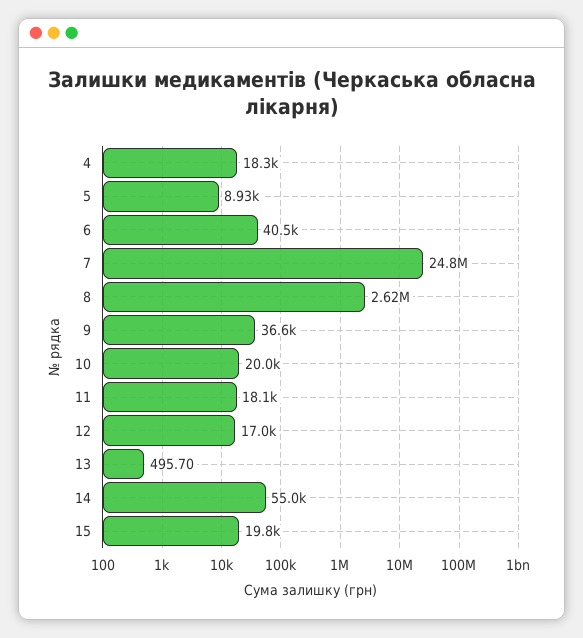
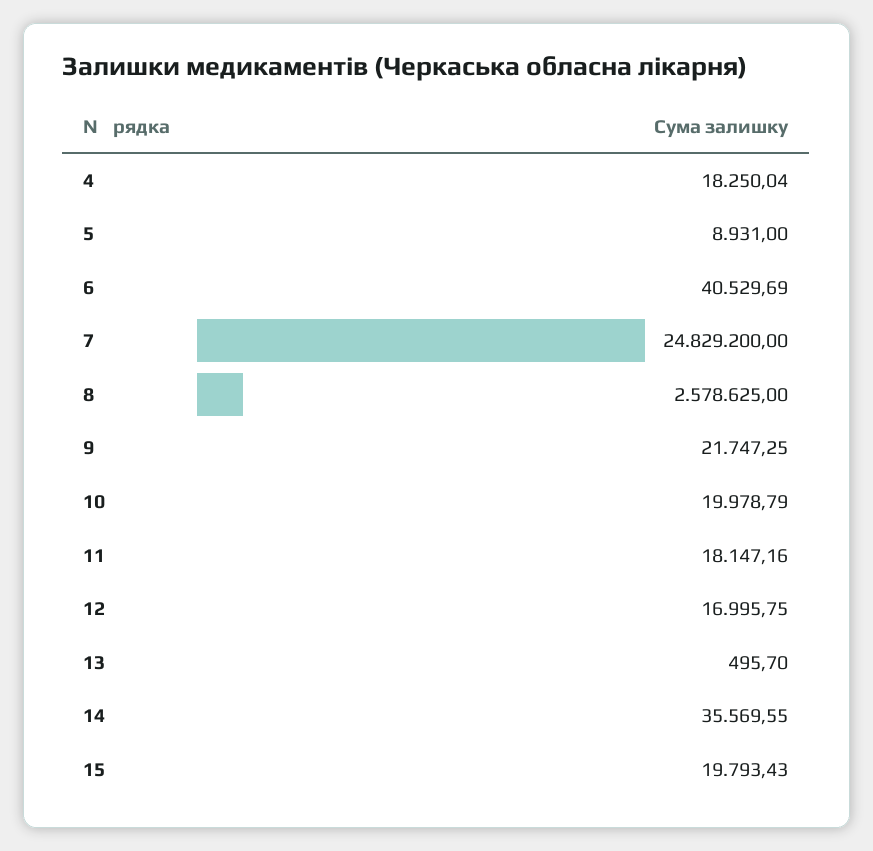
8: 2620000 -> 2578625
9: 36600 -> 21747.25
14: 55000 -> 35569.55

